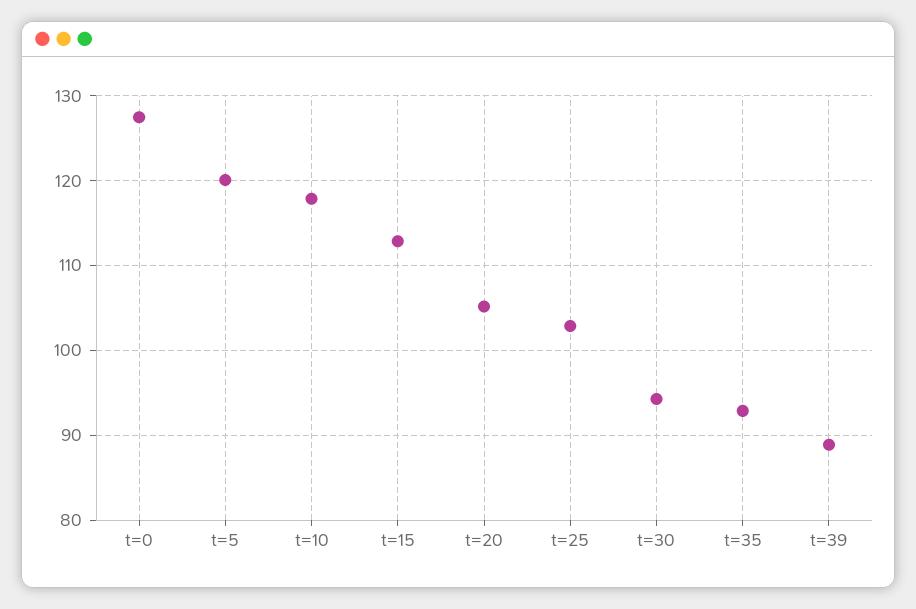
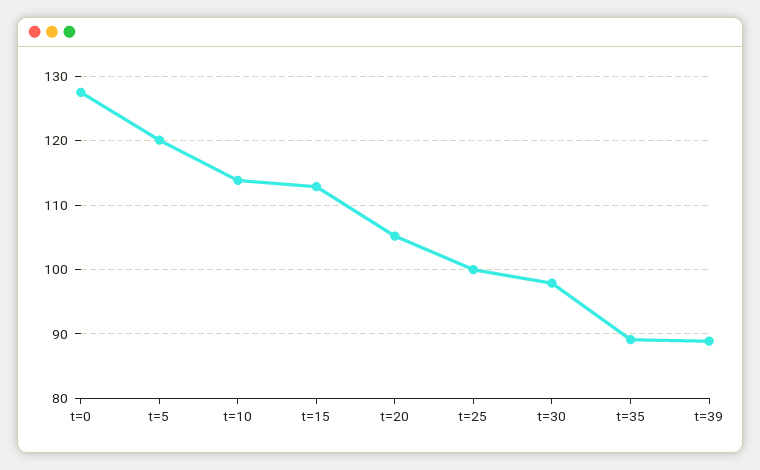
t=10: 118 -> 114
t=25: 103 -> 100
t=30: 94 -> 98
t=35: 93 -> 89

